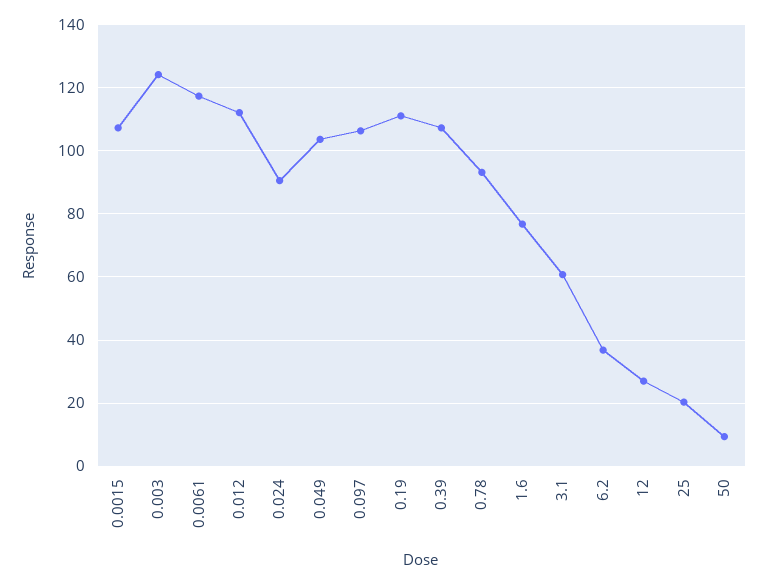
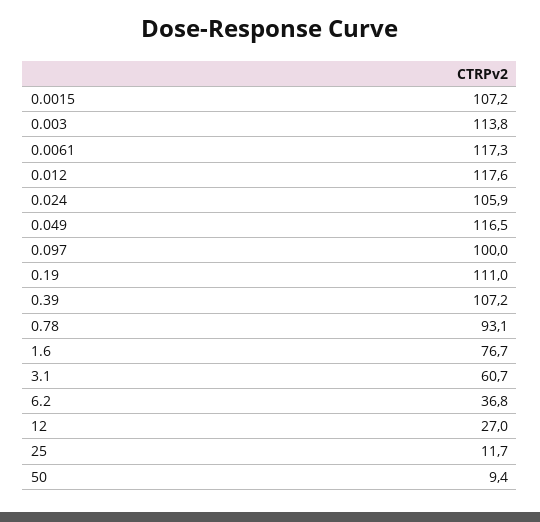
0.003: 124 -> 113.8
0.012: 112 -> 117.6
0.024: 90 -> 105.9
0.049: 104 -> 116.5
0.097: 106 -> 100
25: 20 -> 11.7

